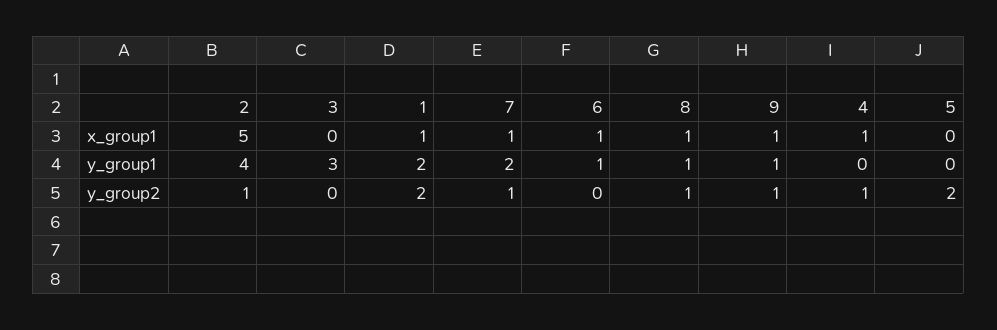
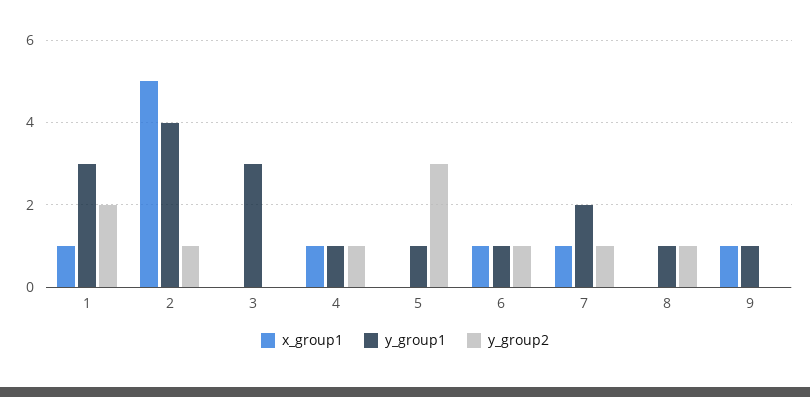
x_group1, 8: 1 -> 0
y_group1, 1: 2 -> 3
y_group1, 4: 0 -> 1
y_group1, 5: 0 -> 1
y_group2, 6: 0 -> 1
y_group2, 9: 1 -> 0
y_group2, 5: 2 -> 3

